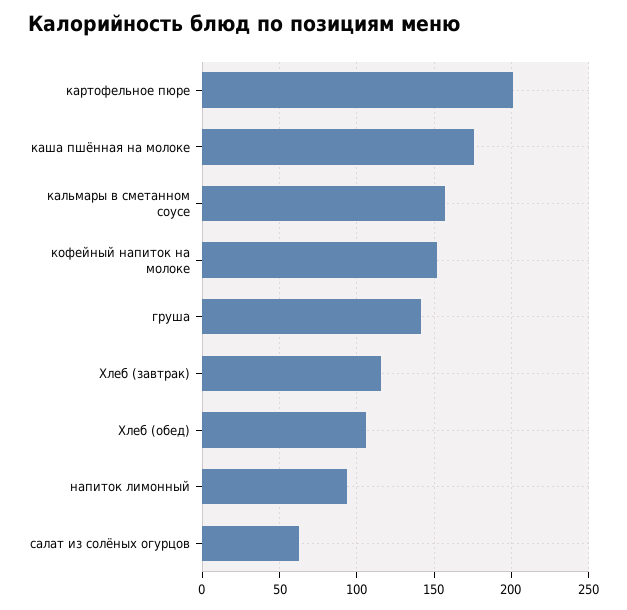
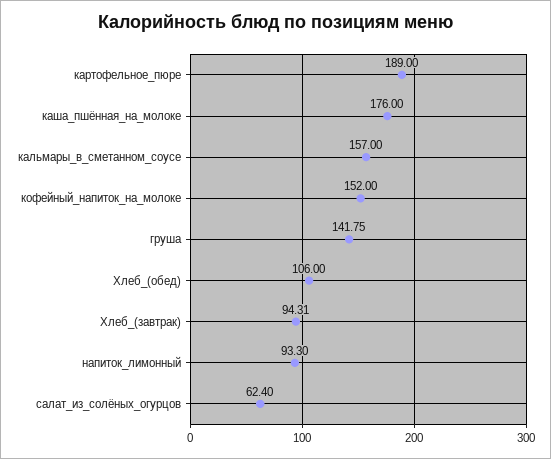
картофельное пюре: 200 -> 189
Хлеб (завтрак): 115 -> 94.31

